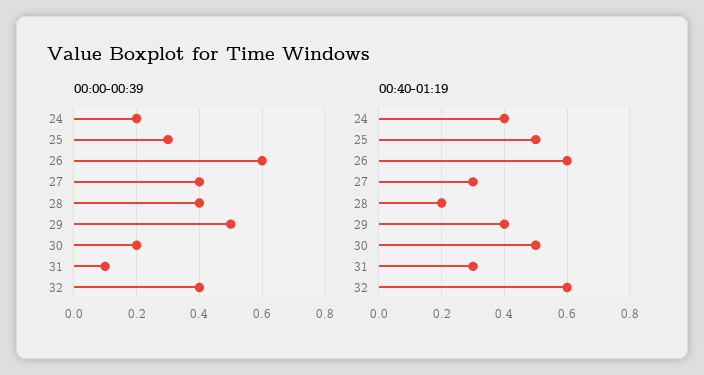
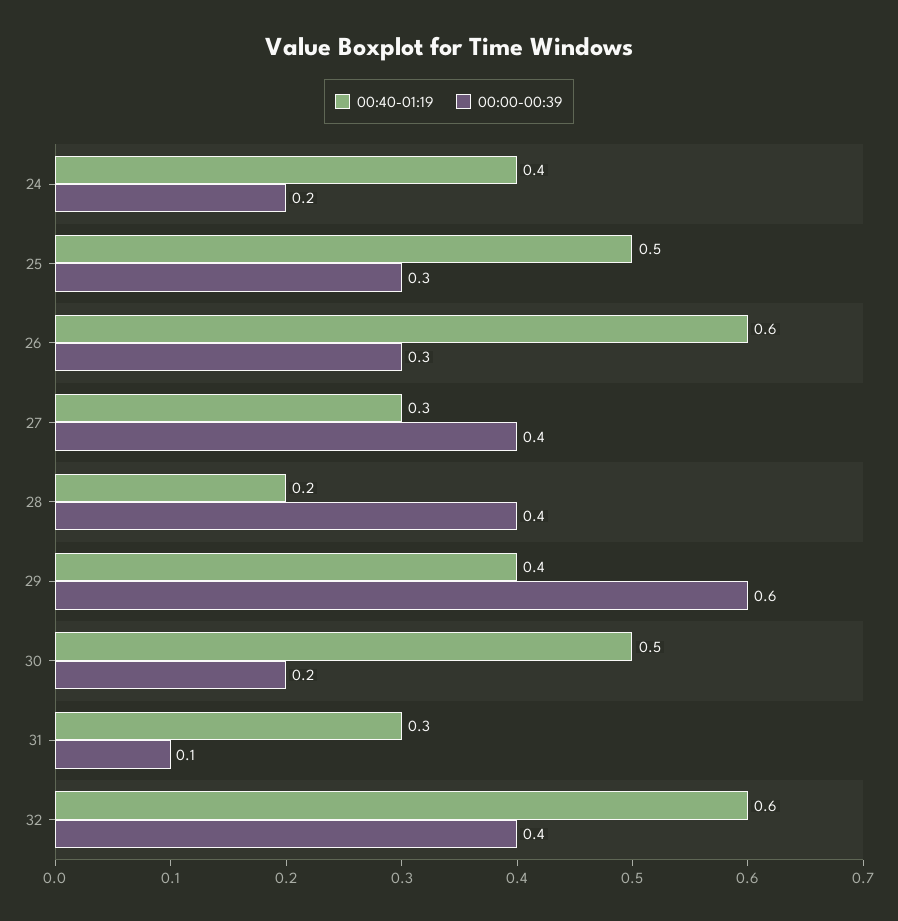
00:00-00:39, 26: 0.6 -> 0.3
00:00-00:39, 29: 0.5 -> 0.6

